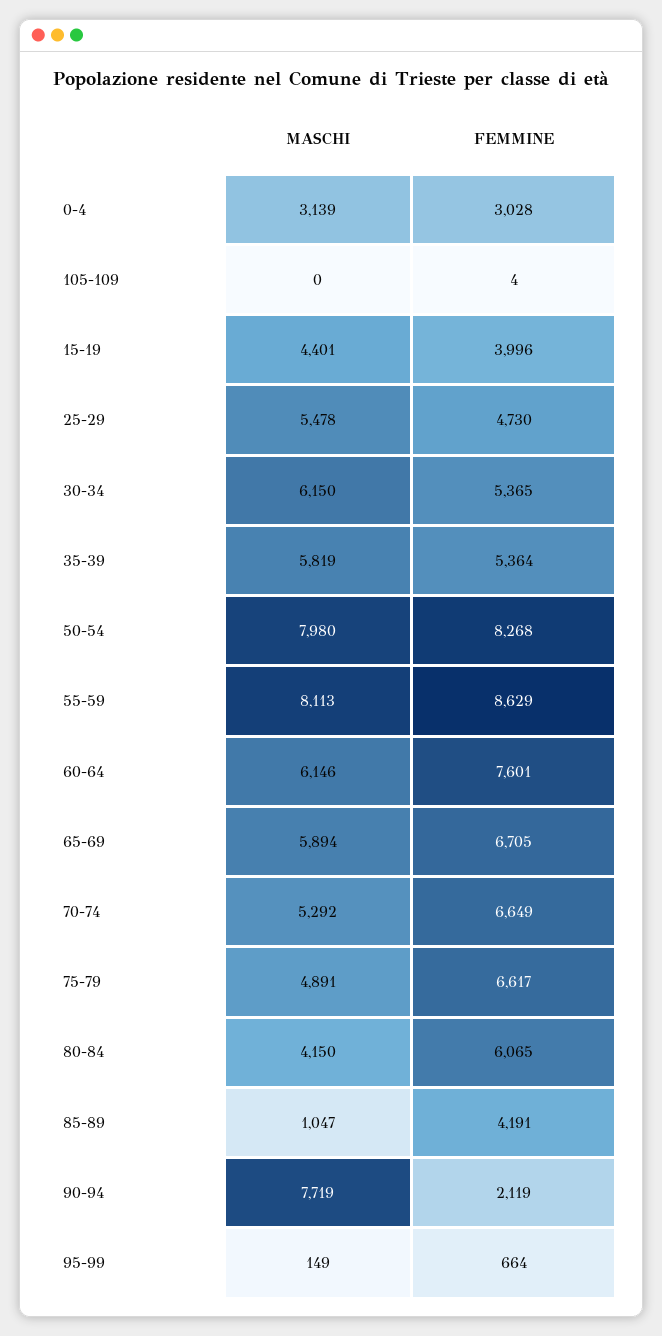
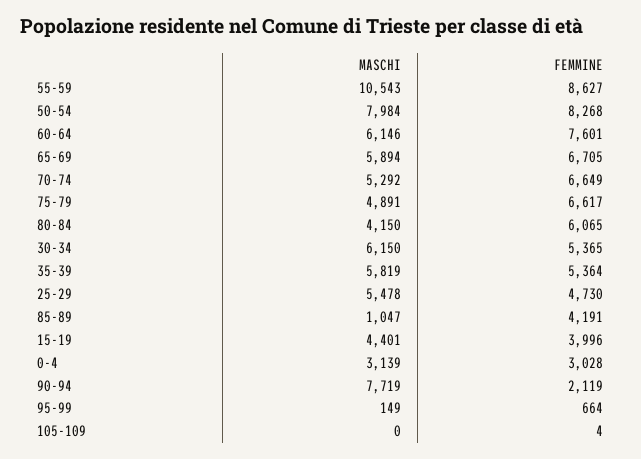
MASCHI, 50-54: 7980 -> 7984
MASCHI, 55-59: 8113 -> 10543
FEMMINE, 55-59: 8629 -> 8627

